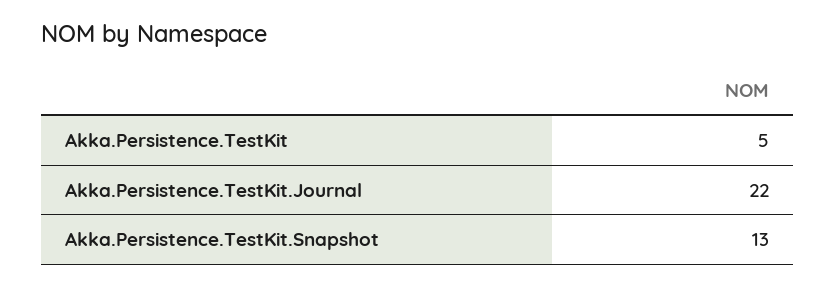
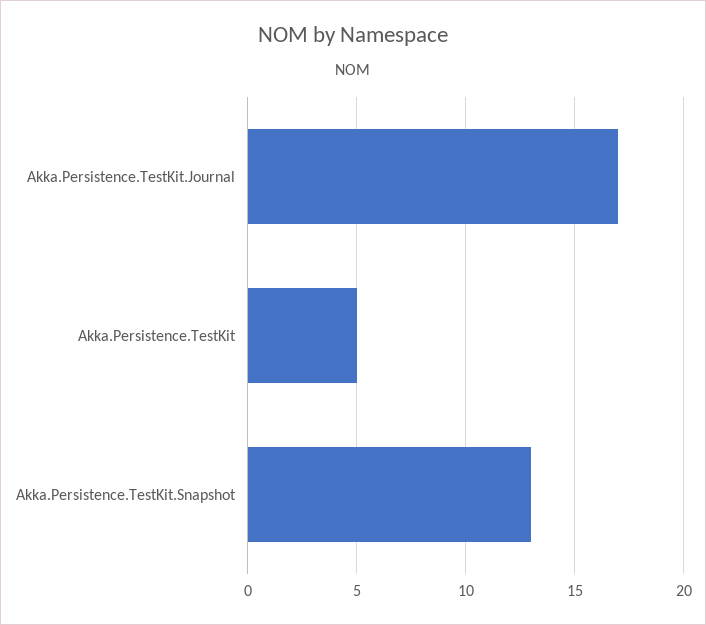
Akka.Persistence.TestKit.Journal: 22 -> 17

